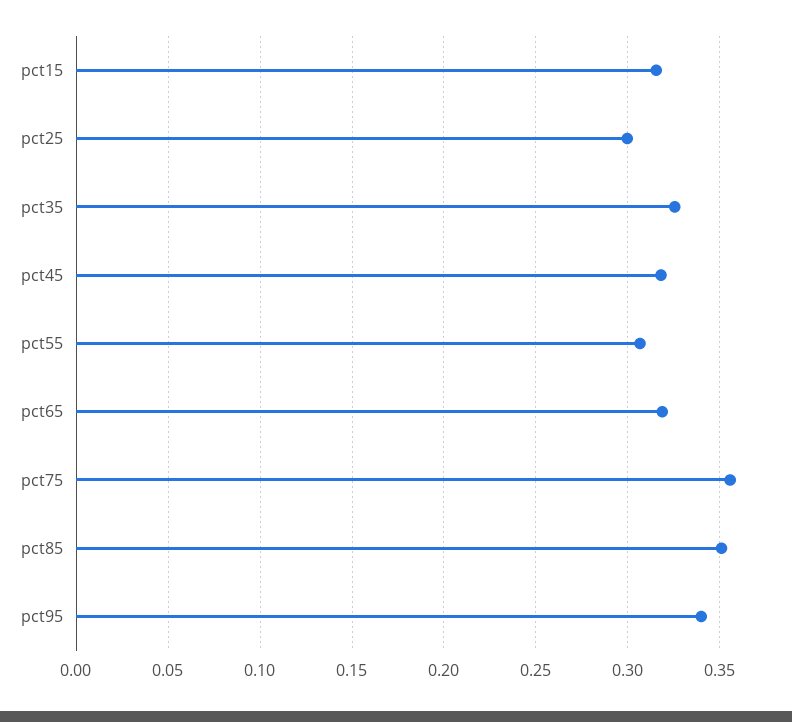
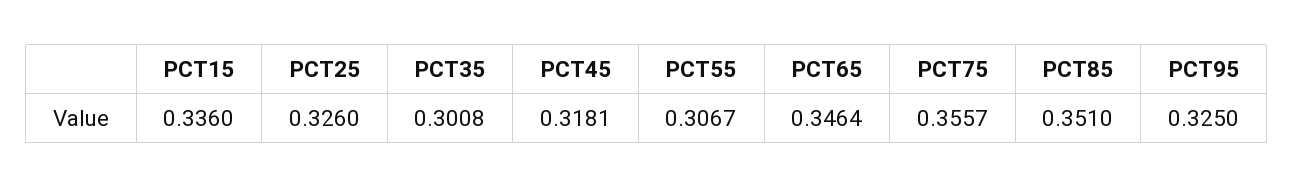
pct15: 0.315 -> 0.336
pct25: 0.3 -> 0.326
pct35: 0.325 -> 0.3008
pct65: 0.32 -> 0.3464
pct95: 0.34 -> 0.325

